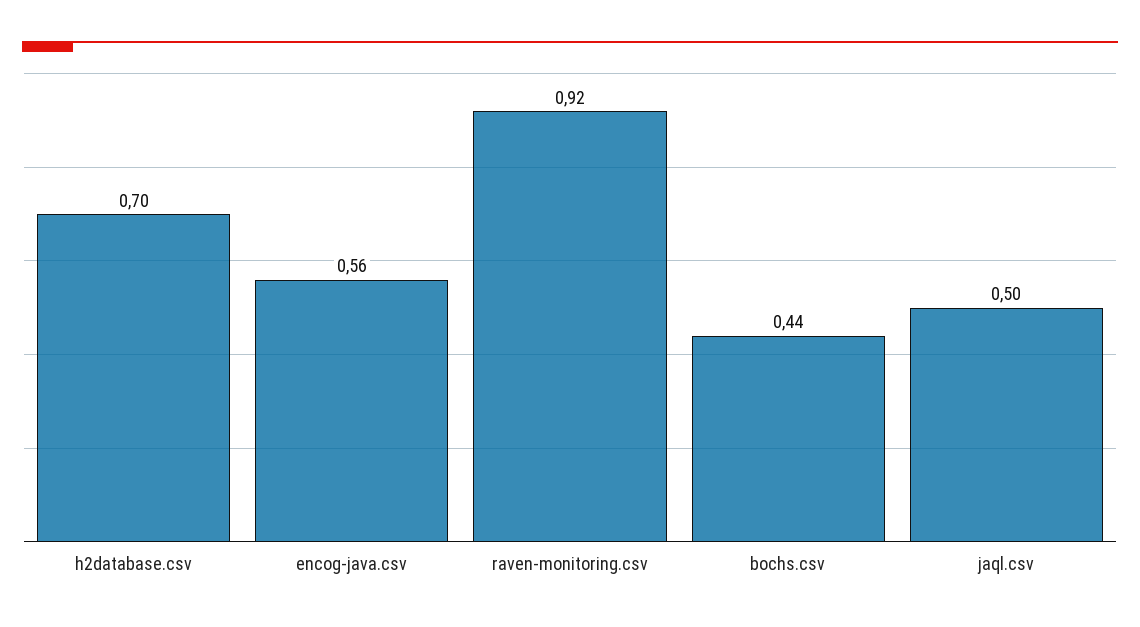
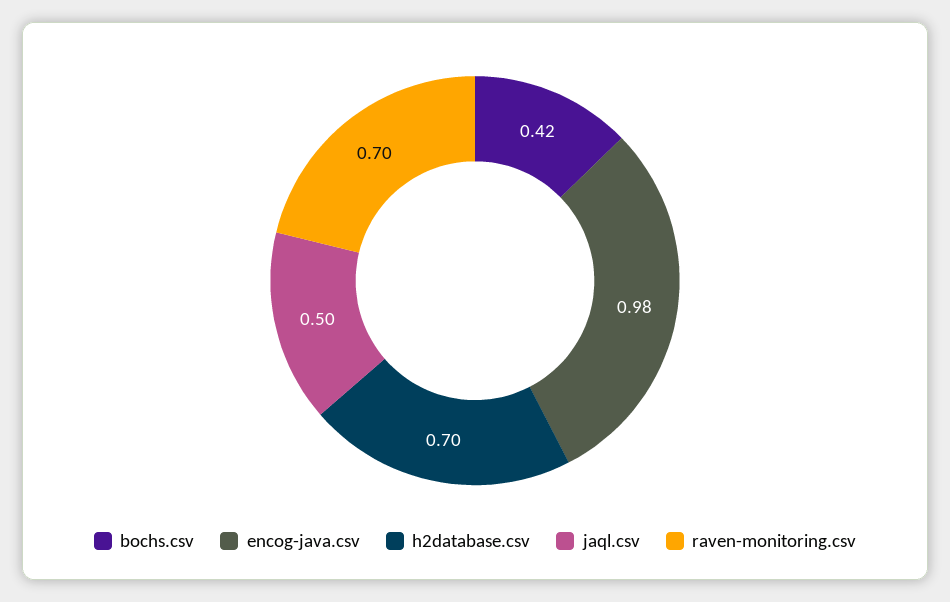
encog-java.csv: 0.56 -> 0.98
raven-monitoring.csv: 0.92 -> 0.7
bochs.csv: 0.44 -> 0.42

